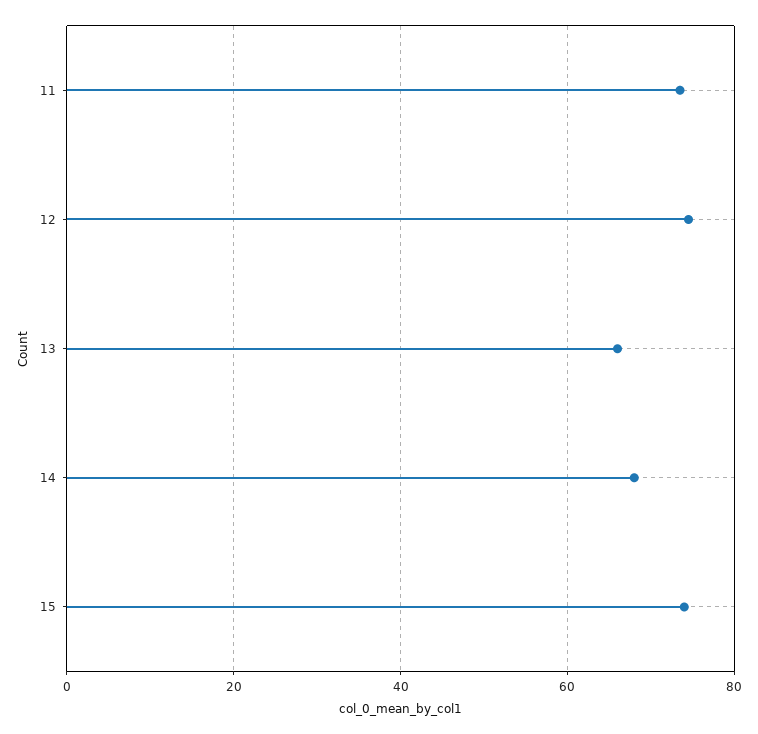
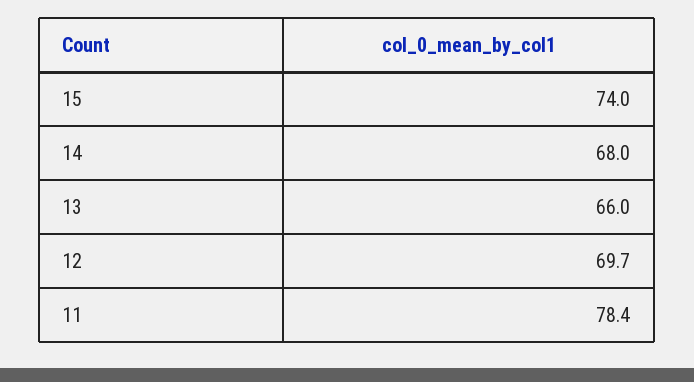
11: 74 -> 78.4
12: 74 -> 69.7

